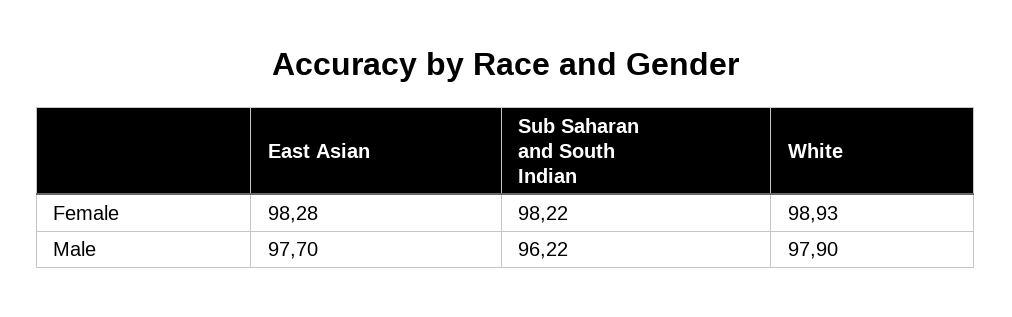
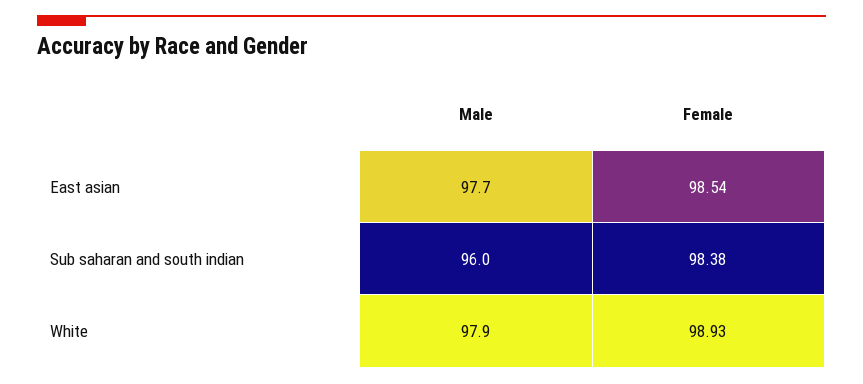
East Asian, Female: 98.28 -> 98.54
Sub Saharan and South Indian, Female: 98.22 -> 98.38
Sub Saharan and South Indian, Male: 96.22 -> 96

